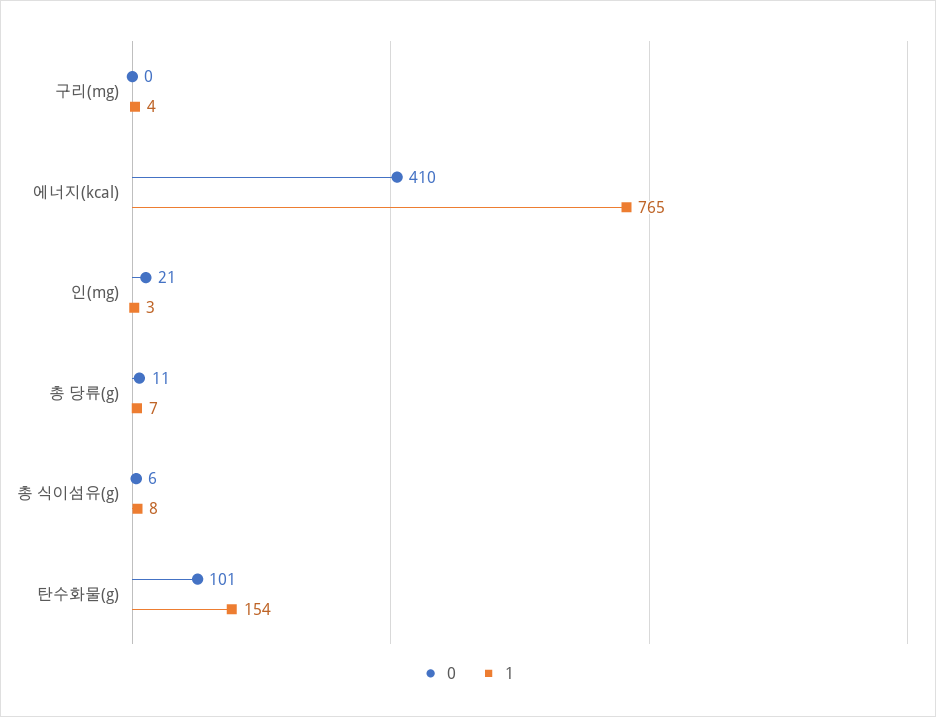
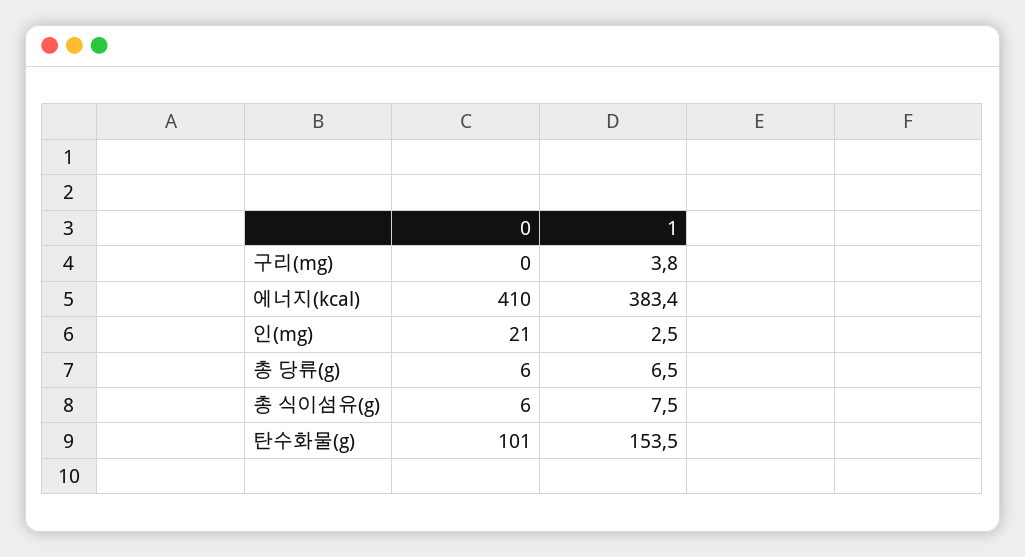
1, 에너지(kcal): 765 -> 383.4
0, 총 당류(g): 11 -> 6

